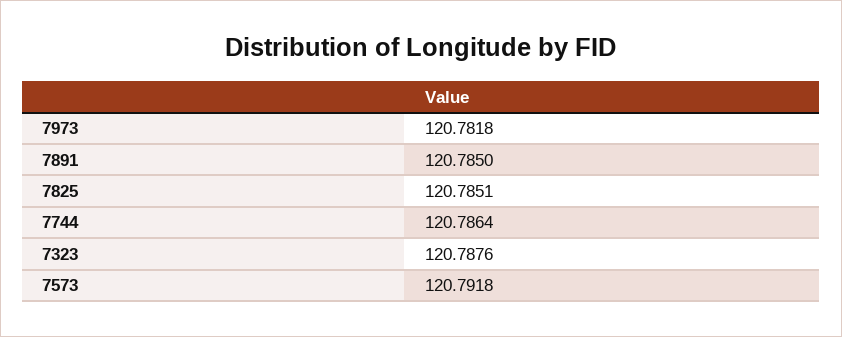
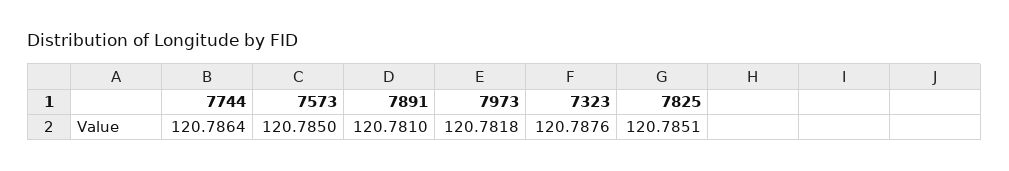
7891: 120.785 -> 120.781
7573: 120.7918 -> 120.785

